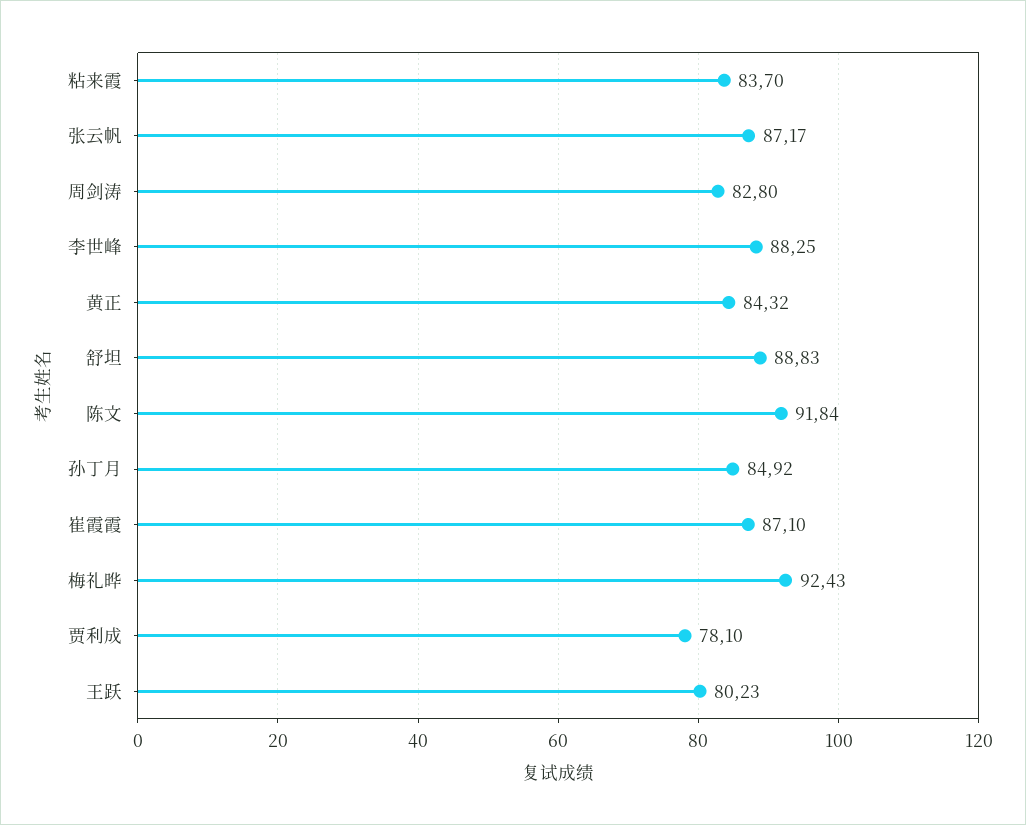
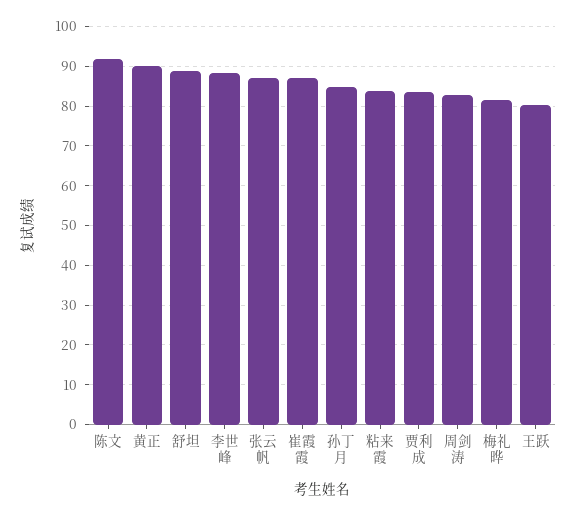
黄正: 84.32 -> 90
梅礼晔: 92.43 -> 82
贾利成: 78.1 -> 84

